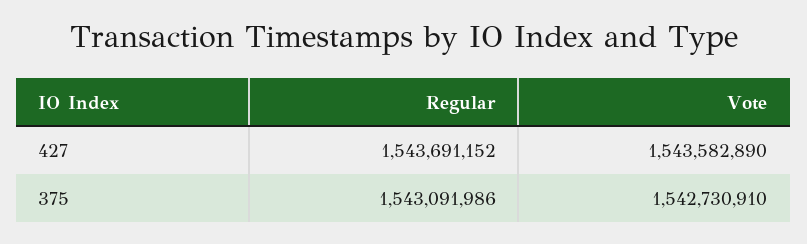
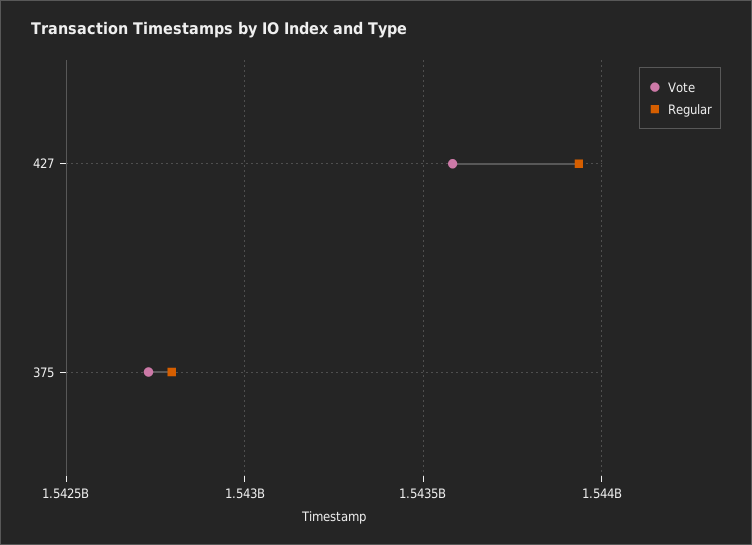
Regular, 427: 1543691152 -> 1543950000
Regular, 375: 1543091986 -> 1542800000

